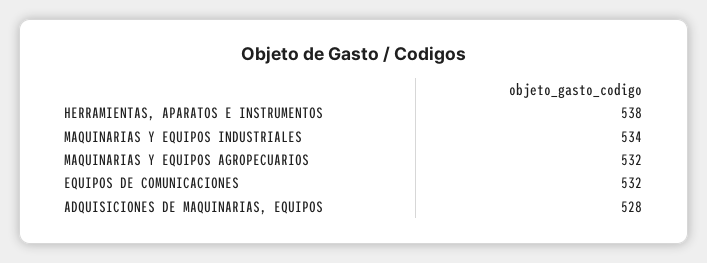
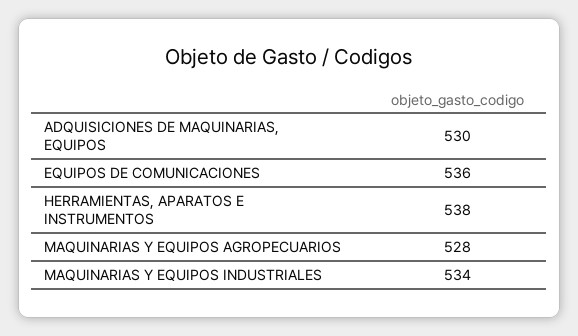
MAQUINARIAS Y EQUIPOS AGROPECUARIOS: 532 -> 528
EQUIPOS DE COMUNICACIONES: 532 -> 536
ADQUISICIONES DE MAQUINARIAS, EQUIPOS: 528 -> 530

